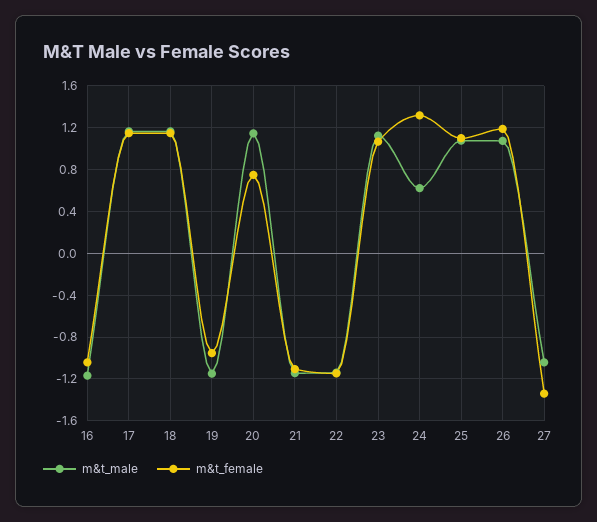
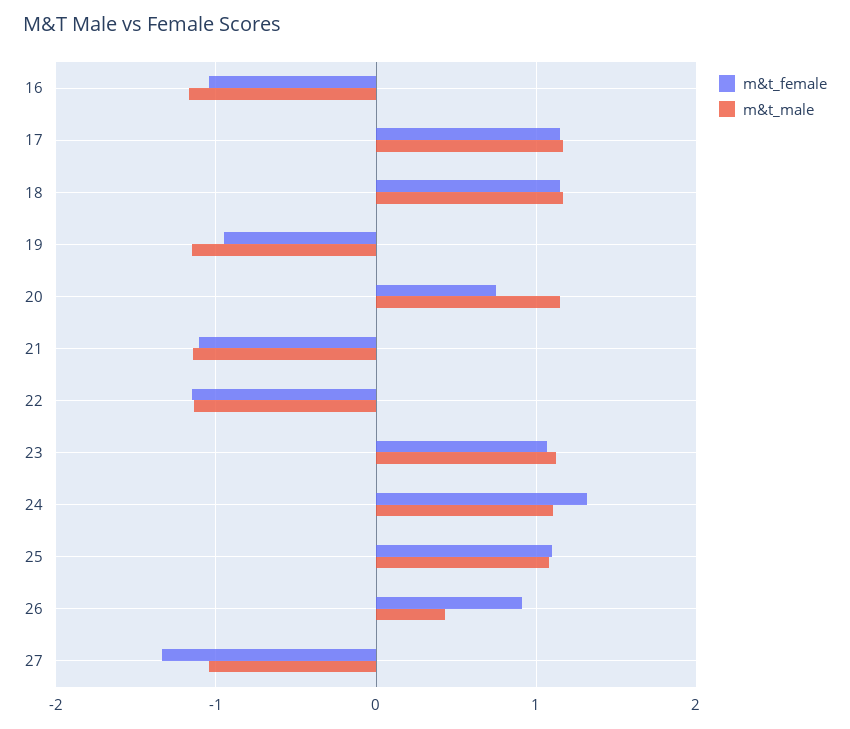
m&t_male, 24: 0.6 -> 1.1
m&t_male, 26: 1.1 -> 0.4
m&t_female, 26: 1.2 -> 0.9

